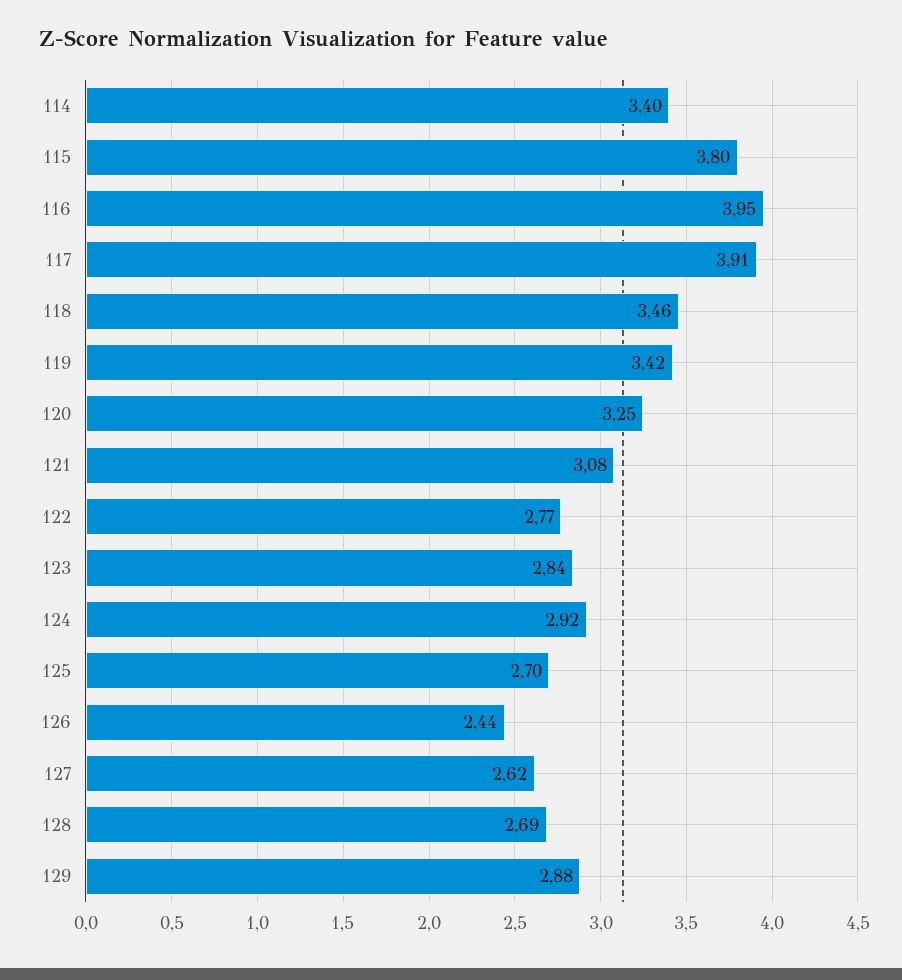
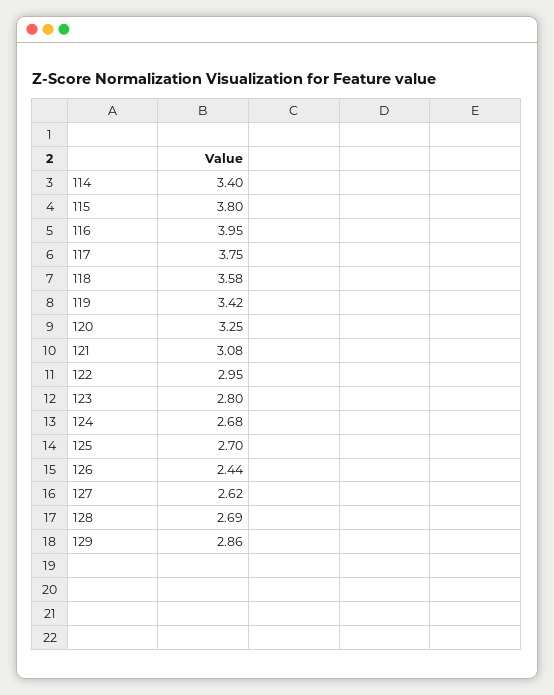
117: 3.91 -> 3.75
118: 3.46 -> 3.58
122: 2.77 -> 2.95
123: 2.84 -> 2.8
124: 2.92 -> 2.68
129: 2.88 -> 2.86

